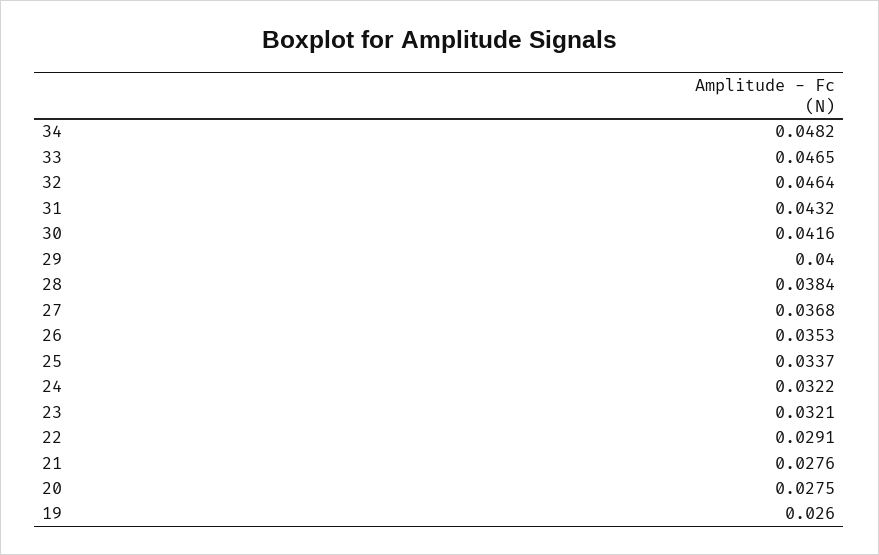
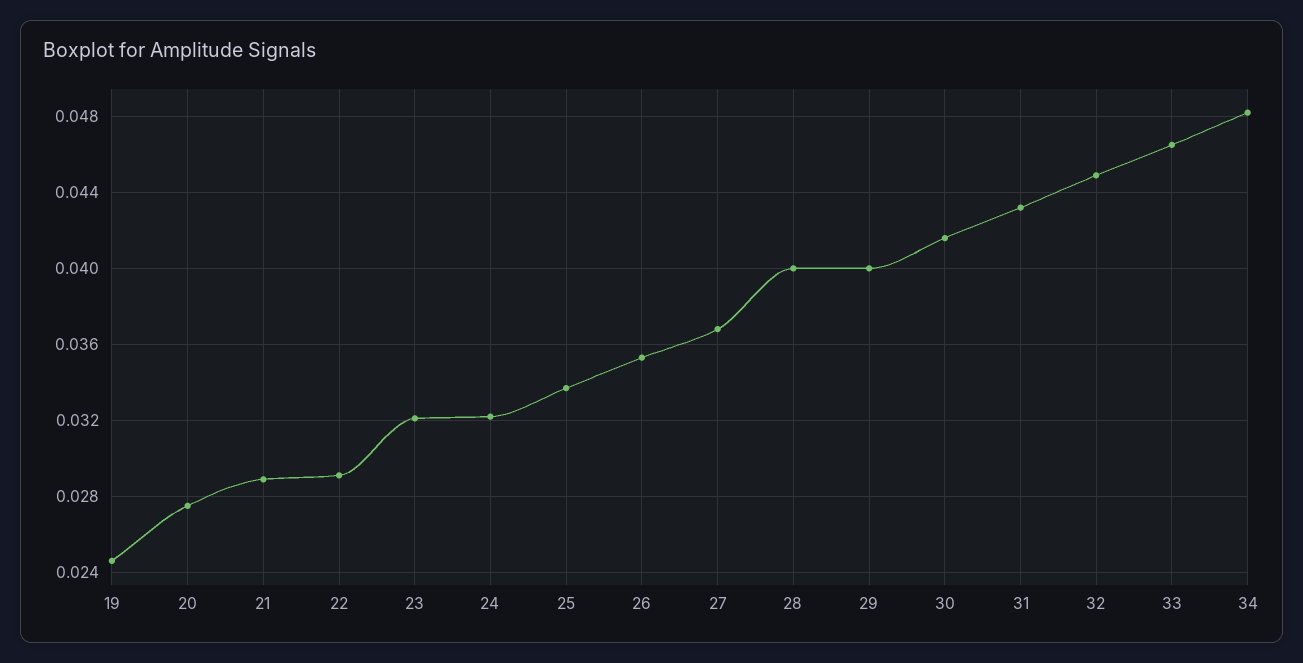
32: 0.0464 -> 0.045
28: 0.0384 -> 0.04
21: 0.0276 -> 0.029
19: 0.026 -> 0.0245

